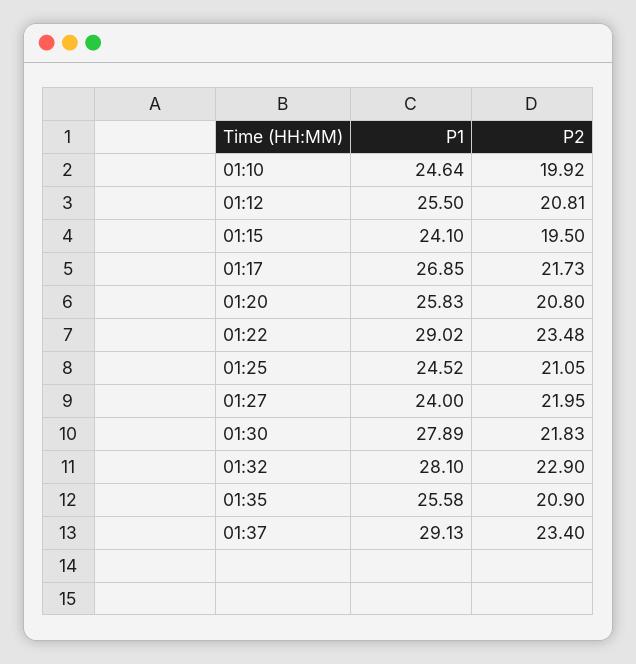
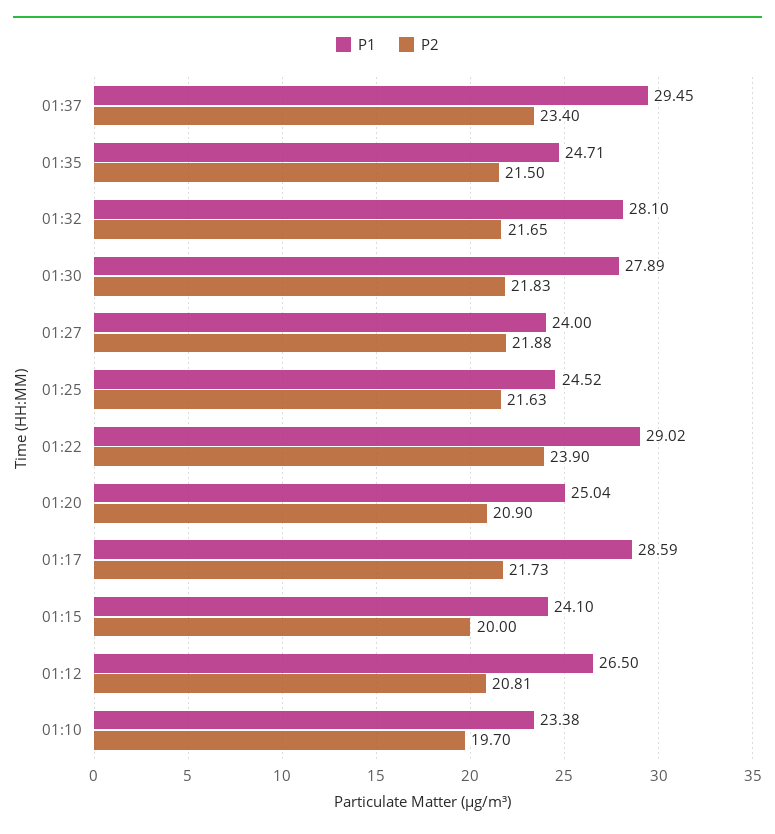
P1, 01:10: 24.64 -> 23.38
P2, 01:10: 19.92 -> 19.7
P1, 01:12: 25.5 -> 26.5
P2, 01:15: 19.5 -> 20
P1, 01:17: 26.85 -> 28.59
P1, 01:20: 25.83 -> 25.04
P2, 01:20: 20.8 -> 20.9
P2, 01:22: 23.48 -> 23.9
P2, 01:25: 21.05 -> 21.63
P2, 01:27: 21.95 -> 21.88
P2, 01:32: 22.9 -> 21.65
P1, 01:35: 25.58 -> 24.71
P2, 01:35: 20.9 -> 21.5
P1, 01:37: 29.13 -> 29.45

